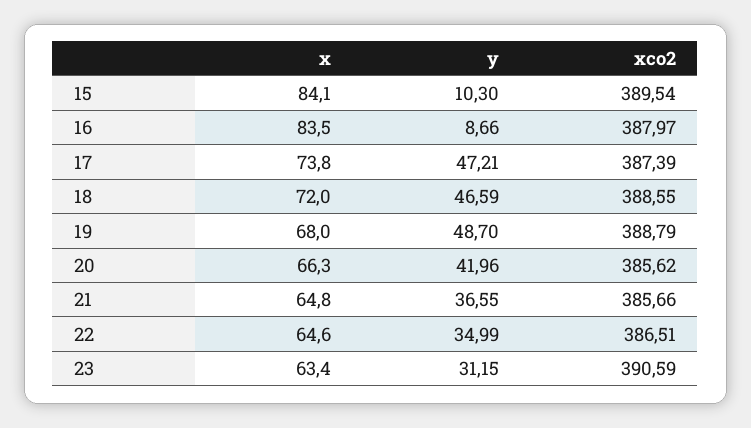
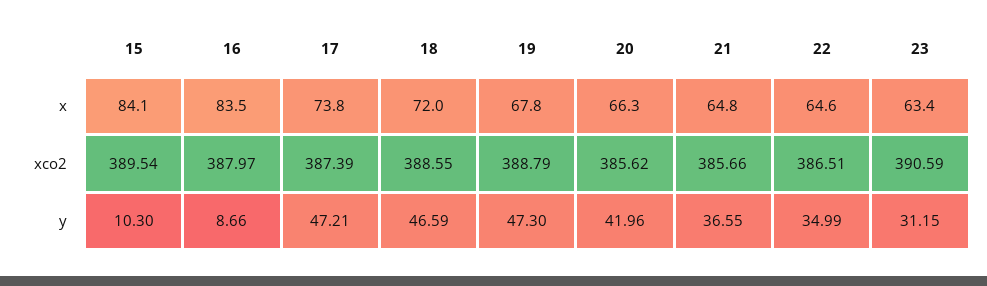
x, 19: 68 -> 67.8
y, 19: 48.7 -> 47.3

